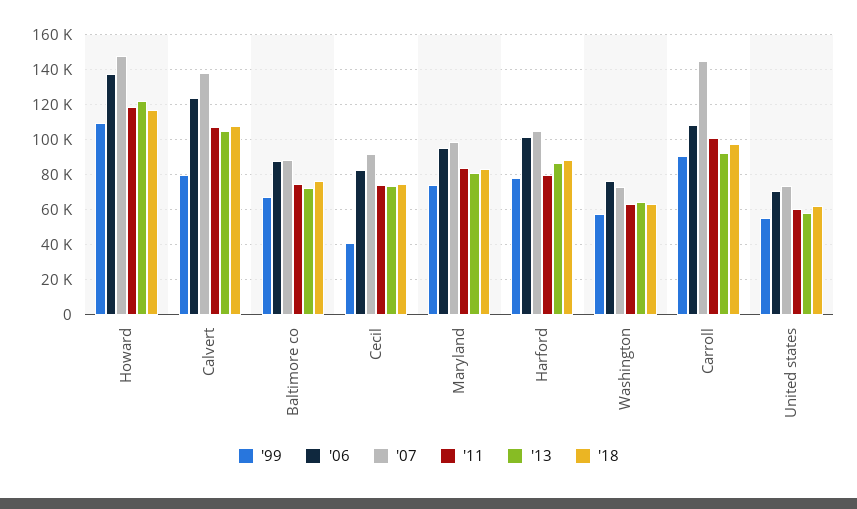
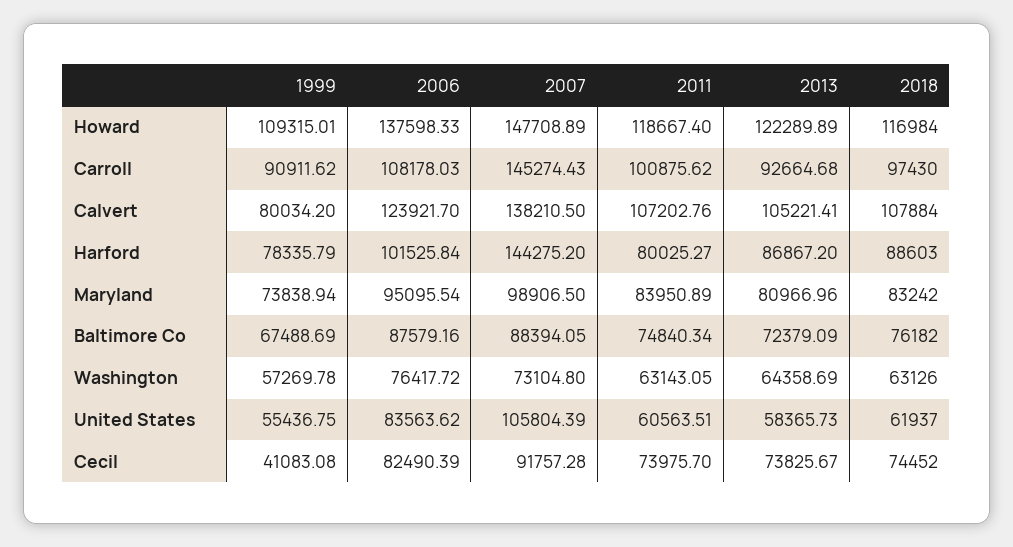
'07, Harford: 105000 -> 144275.2
'06, United states: 70000 -> 83563.62
'07, United states: 75000 -> 105804.39

